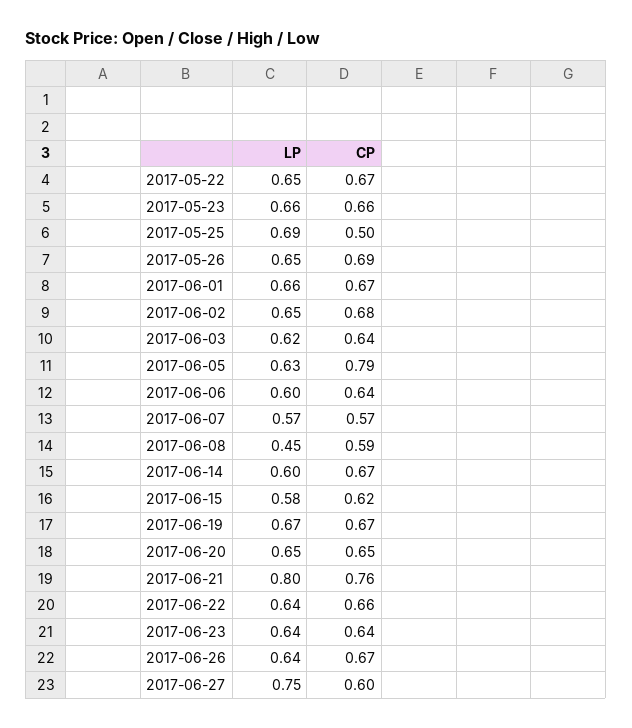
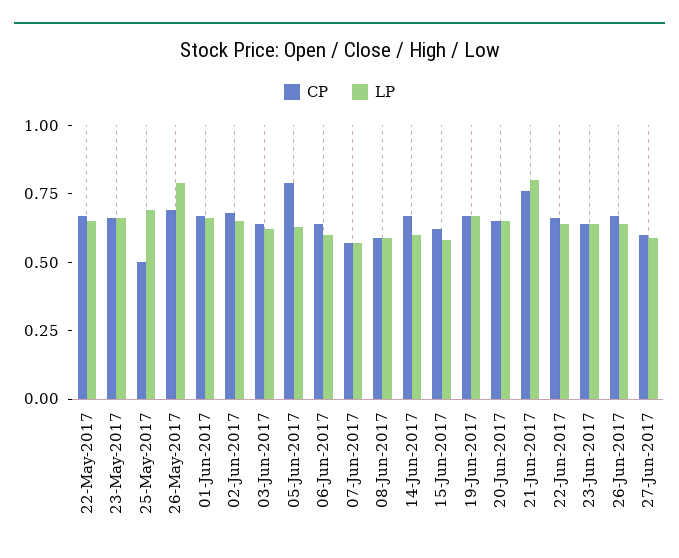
LP, 2017-05-26: 0.65 -> 0.8
LP, 2017-06-08: 0.45 -> 0.6
LP, 2017-06-27: 0.75 -> 0.6

